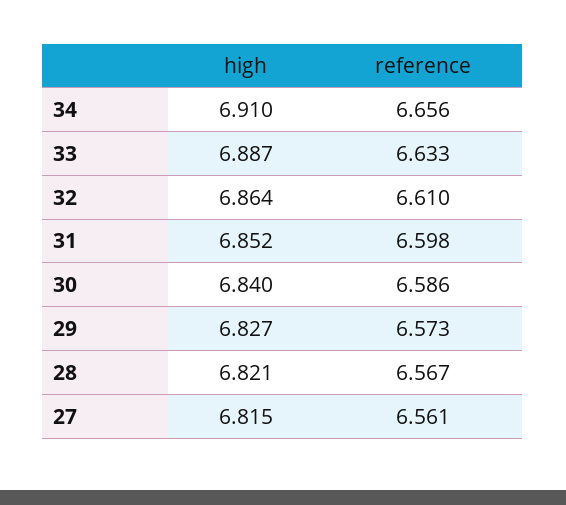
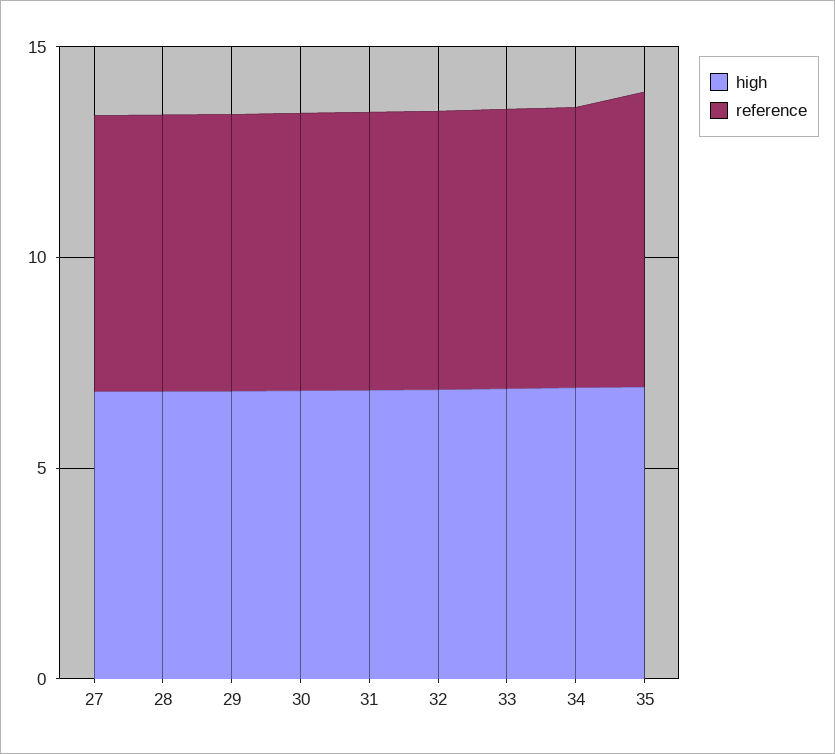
high, 35: none -> 7
reference, 35: none -> 7

